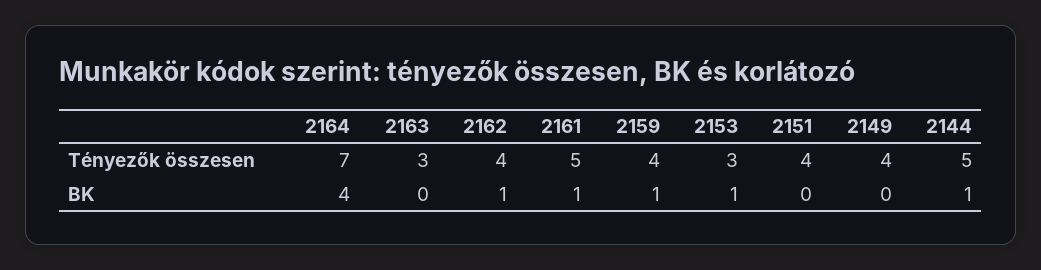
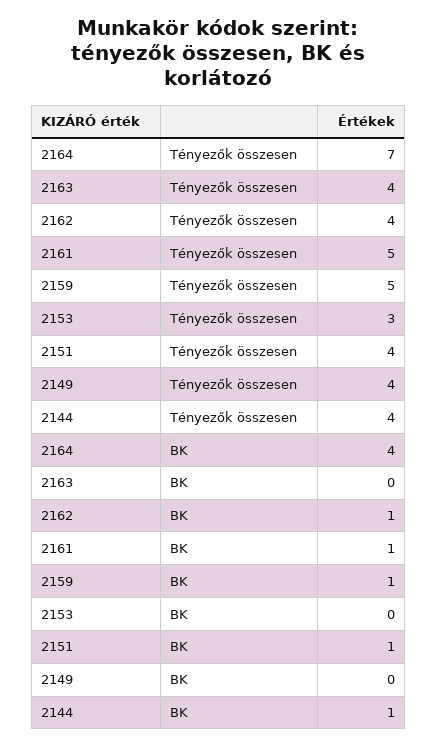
2163, Tényezők összesen: 3 -> 4
2159, Tényezők összesen: 4 -> 5
2144, Tényezők összesen: 5 -> 4
2153, BK: 1 -> 0
2151, BK: 0 -> 1

